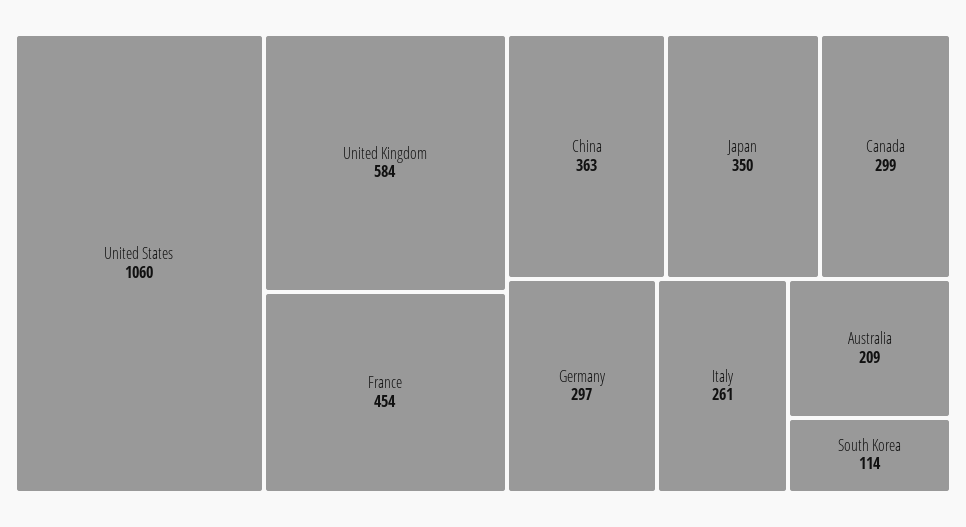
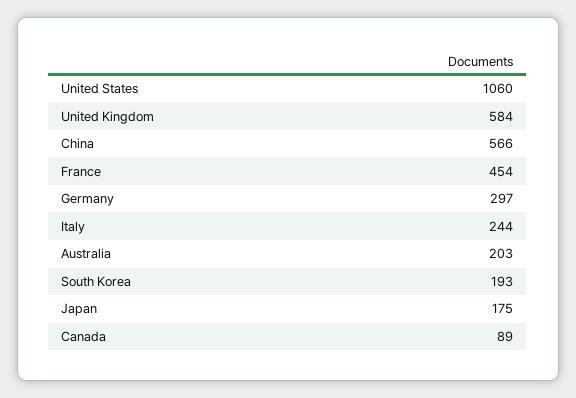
China: 363 -> 566
Japan: 350 -> 175
Canada: 299 -> 89
Italy: 261 -> 244
Australia: 209 -> 203
South Korea: 114 -> 193

